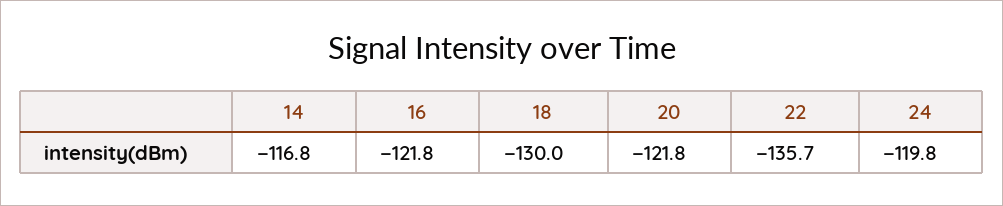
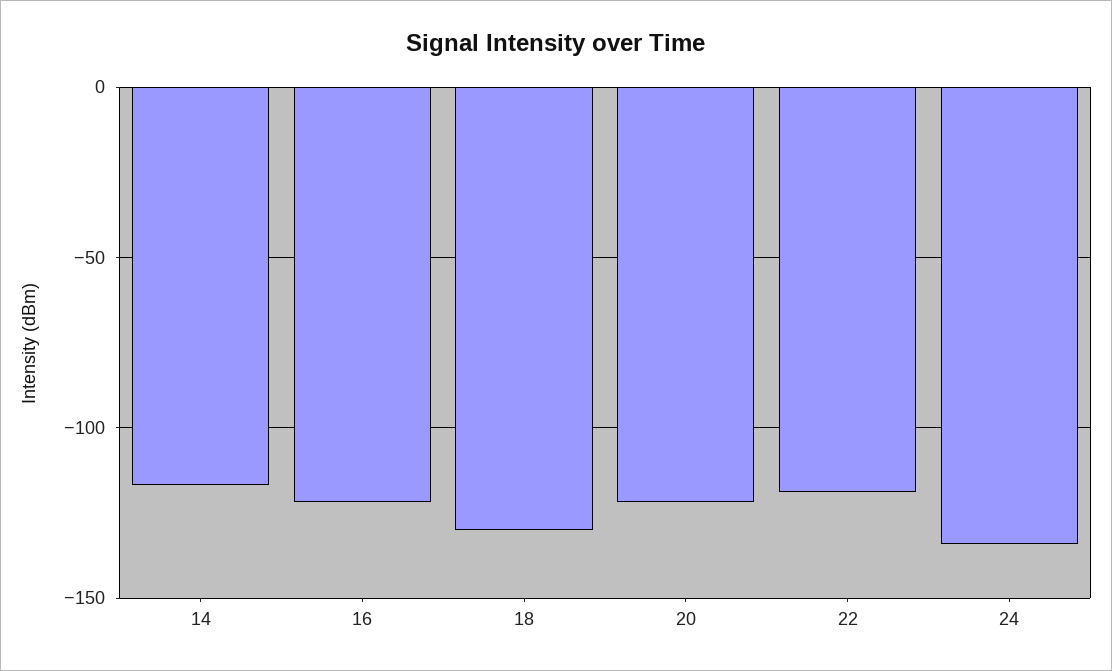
22: -135.7 -> -120
24: -119.8 -> -135

